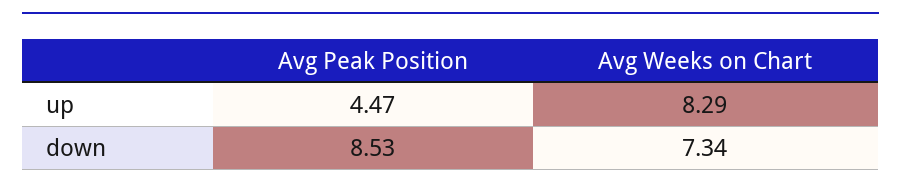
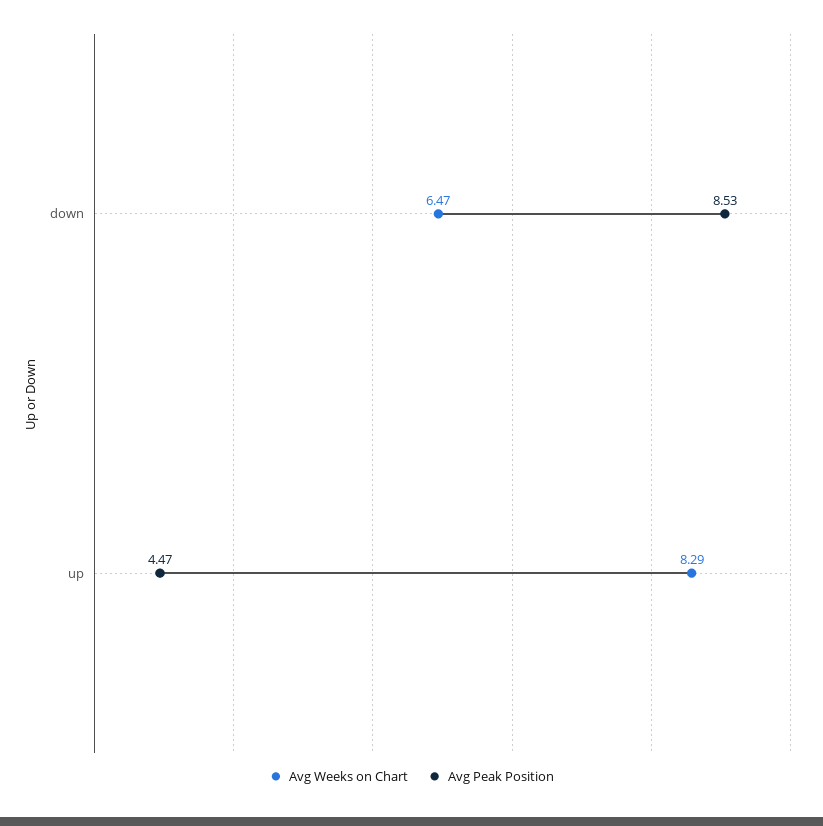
Avg Weeks on Chart, down: 7.34 -> 6.47

